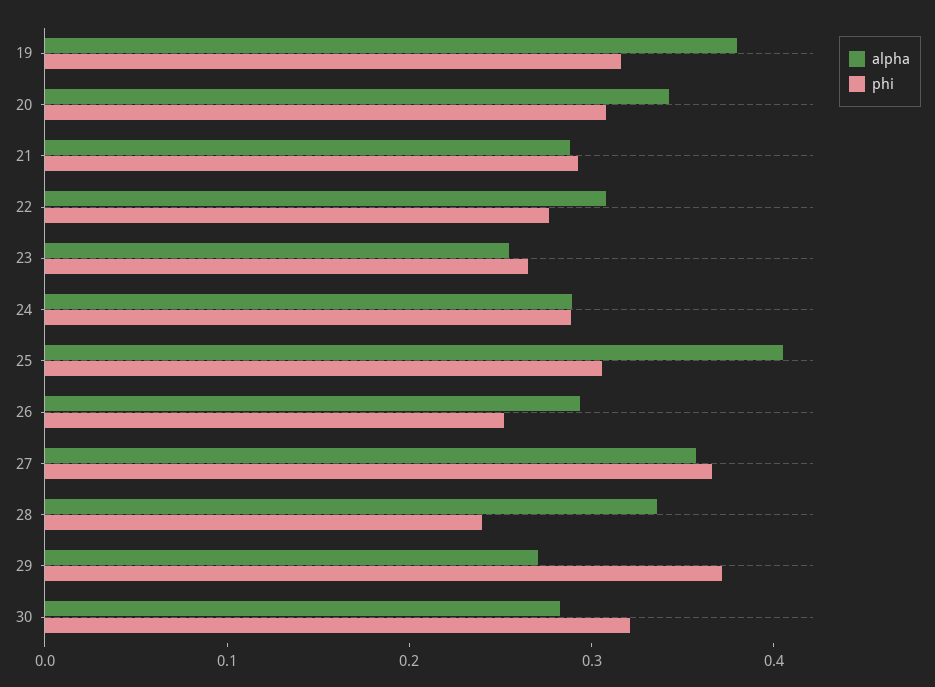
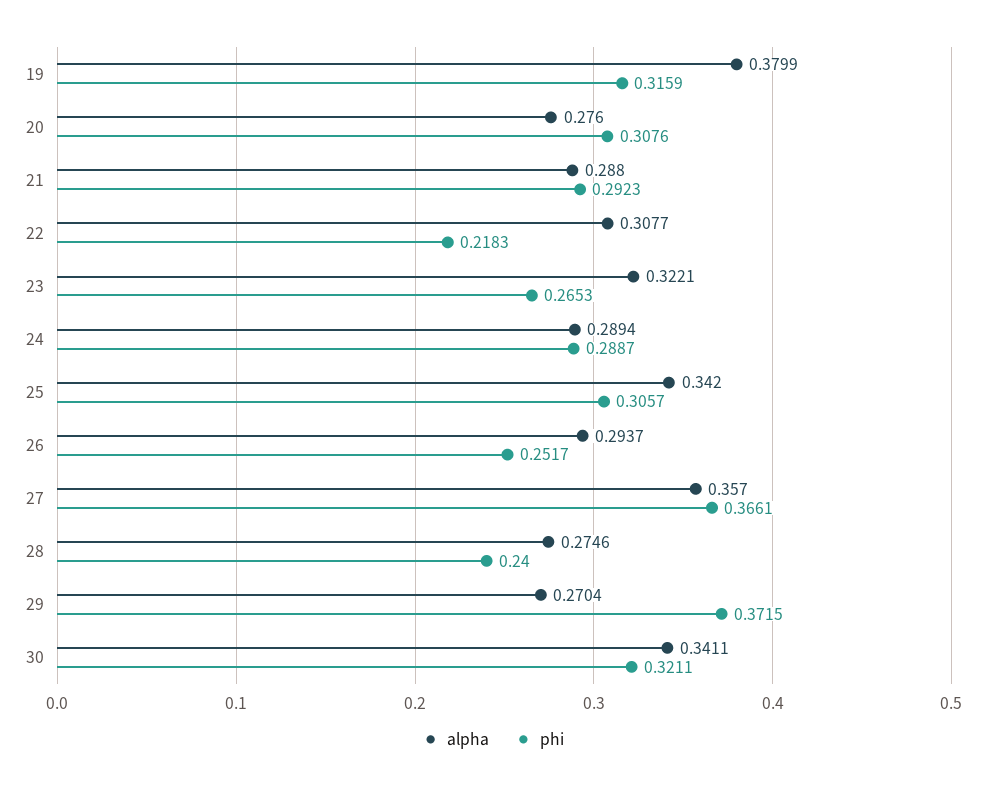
alpha, 20: 0.34 -> 0.276
phi, 22: 0.28 -> 0.2183
alpha, 23: 0.26 -> 0.3221
alpha, 25: 0.4 -> 0.342
alpha, 28: 0.34 -> 0.2746
alpha, 30: 0.28 -> 0.3411

